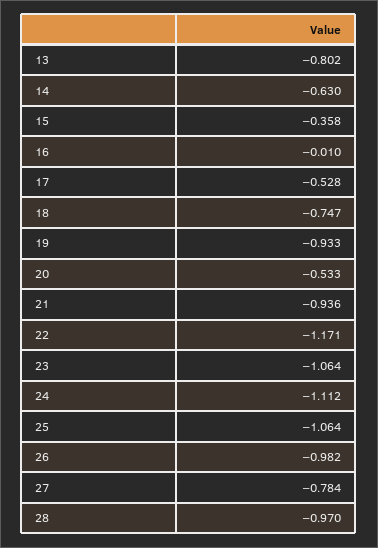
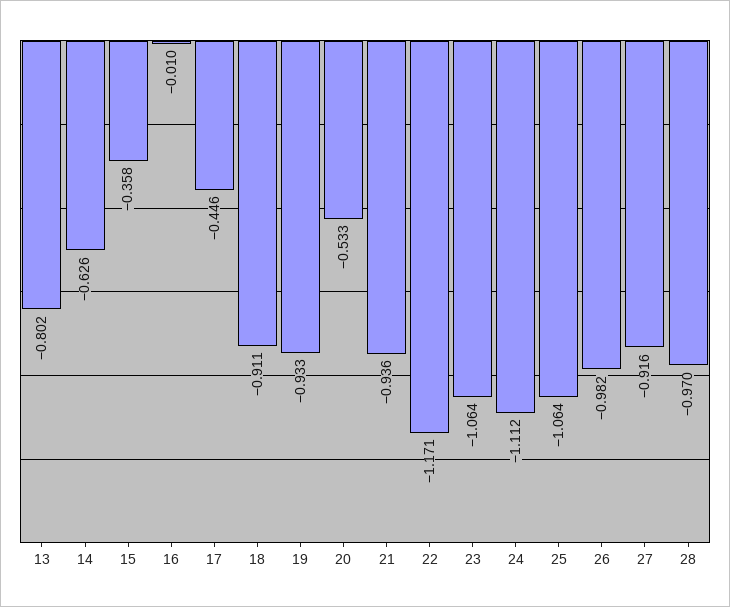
14: -0.63 -> -0.626
17: -0.528 -> -0.446
18: -0.747 -> -0.911
27: -0.784 -> -0.916

